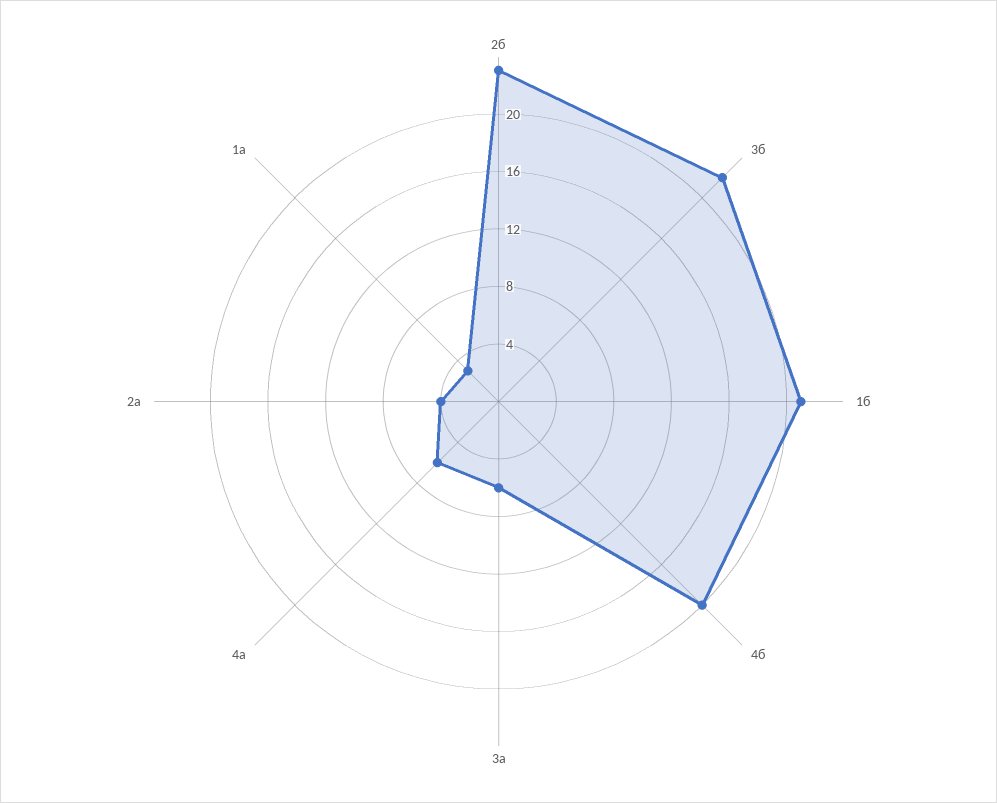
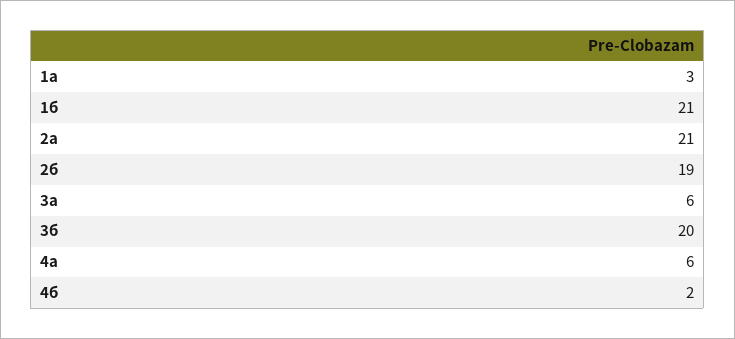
2б: 23 -> 19
3б: 22 -> 20
4б: 20 -> 2
2а: 4 -> 21

